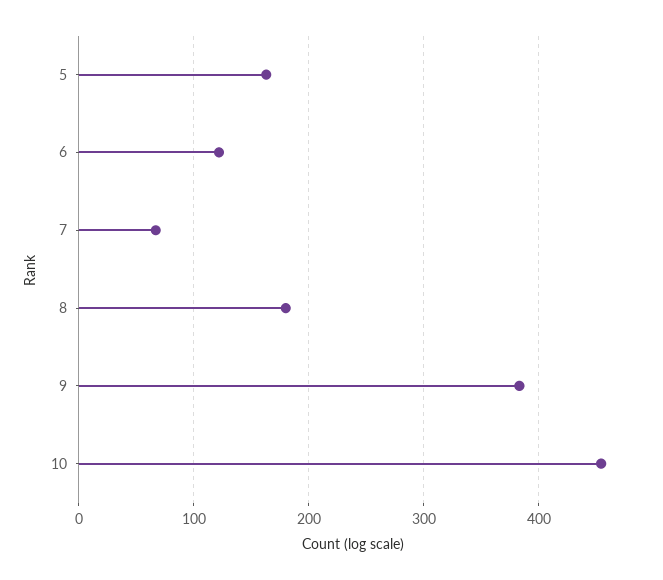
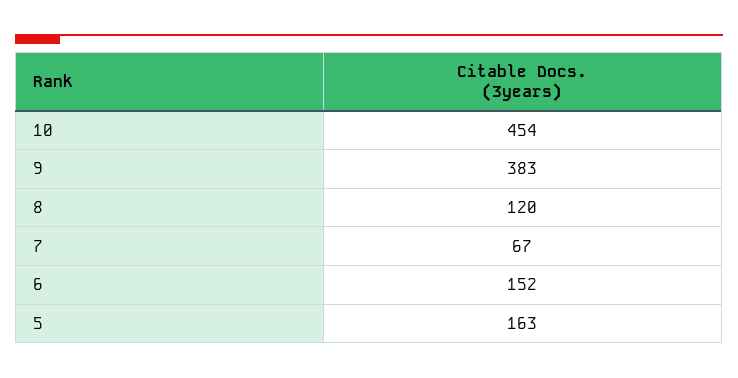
6: 120 -> 152
8: 180 -> 120

